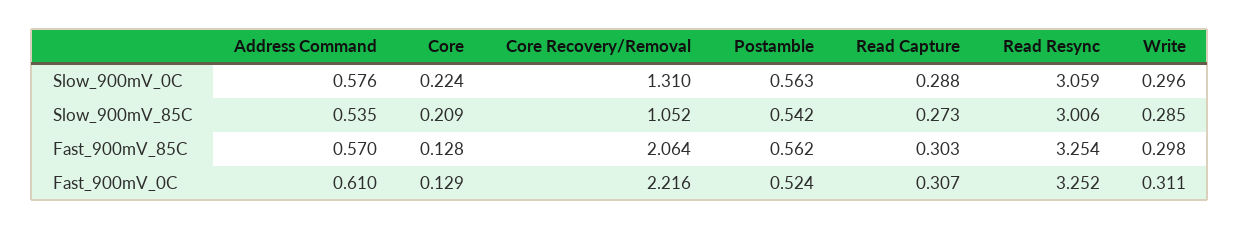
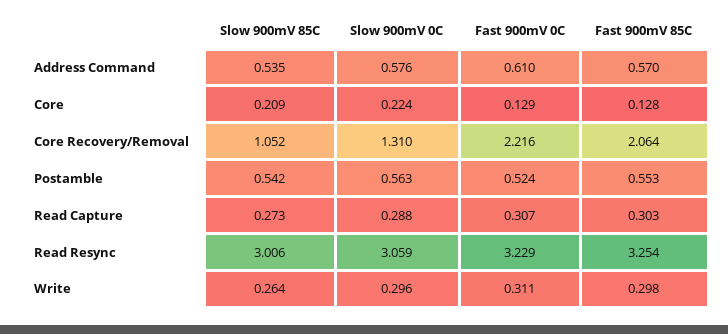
Write, Slow_900mV_85C: 0.285 -> 0.264
Postamble, Fast_900mV_85C: 0.562 -> 0.553
Read Resync, Fast_900mV_0C: 3.252 -> 3.229

